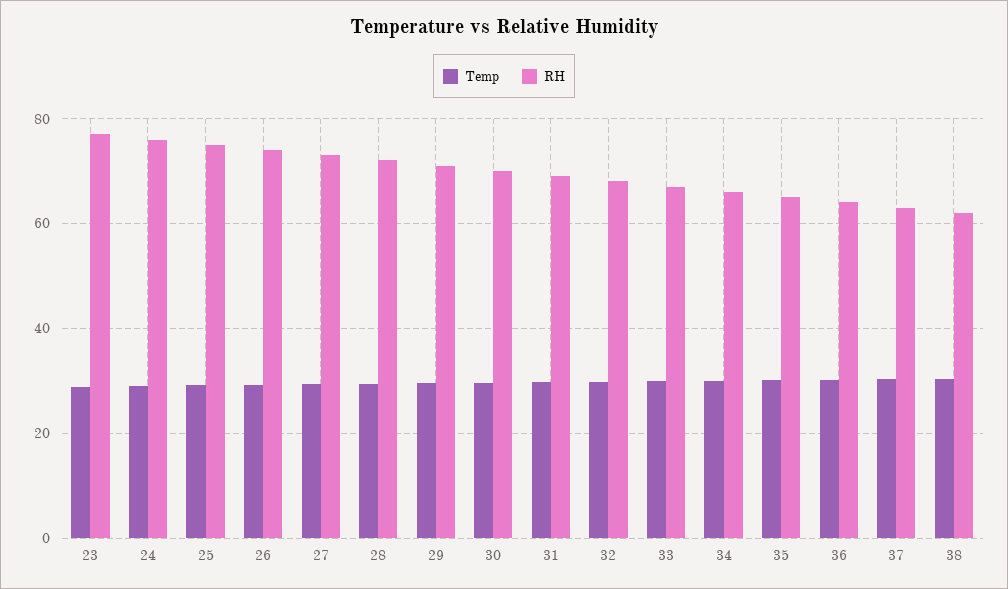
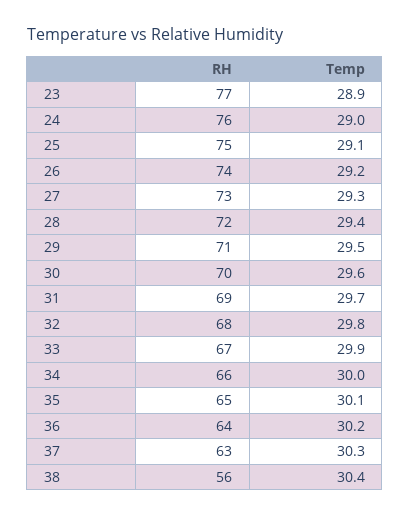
RH, 38: 62 -> 56

